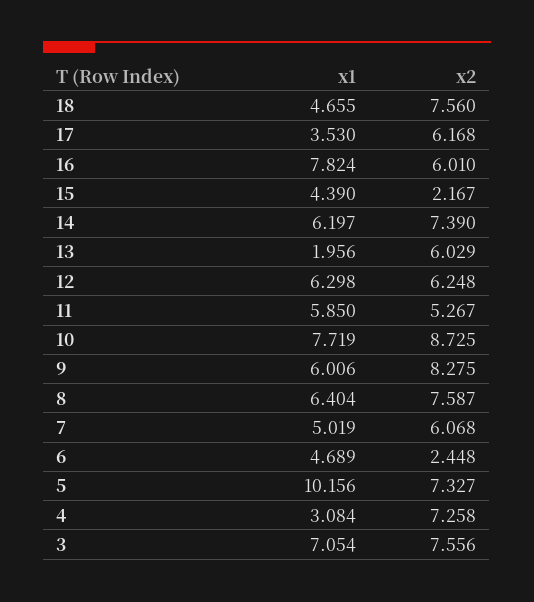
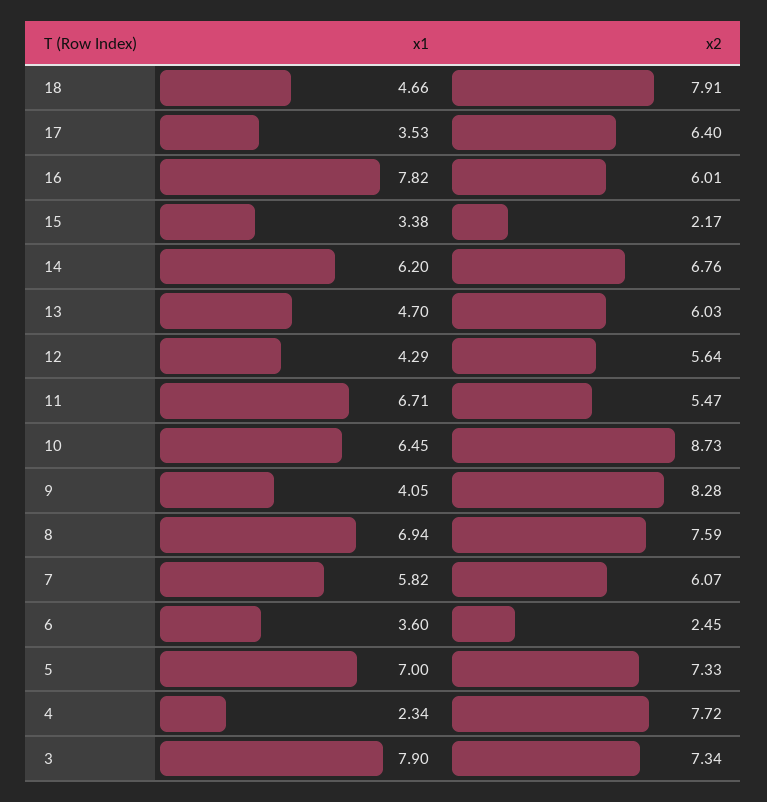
x2, 18: 7.56 -> 7.91
x2, 17: 6.168 -> 6.4
x1, 15: 4.39 -> 3.38
x2, 14: 7.39 -> 6.76
x1, 13: 1.956 -> 4.7
x1, 12: 6.298 -> 4.29
x2, 12: 6.248 -> 5.64
x1, 11: 5.85 -> 6.71
x2, 11: 5.267 -> 5.47
x1, 10: 7.719 -> 6.45
x1, 9: 6.006 -> 4.05
x1, 8: 6.404 -> 6.94
x1, 7: 5.019 -> 5.82
x1, 6: 4.689 -> 3.6
x1, 5: 10.156 -> 7
x1, 4: 3.084 -> 2.34
x2, 4: 7.258 -> 7.72
x1, 3: 7.054 -> 7.9
x2, 3: 7.556 -> 7.34

